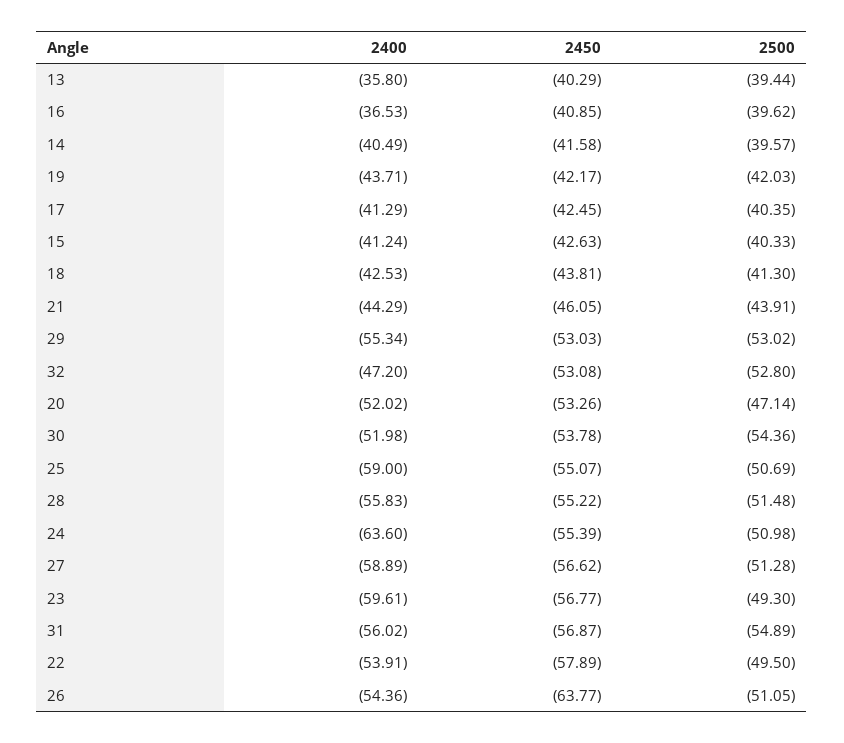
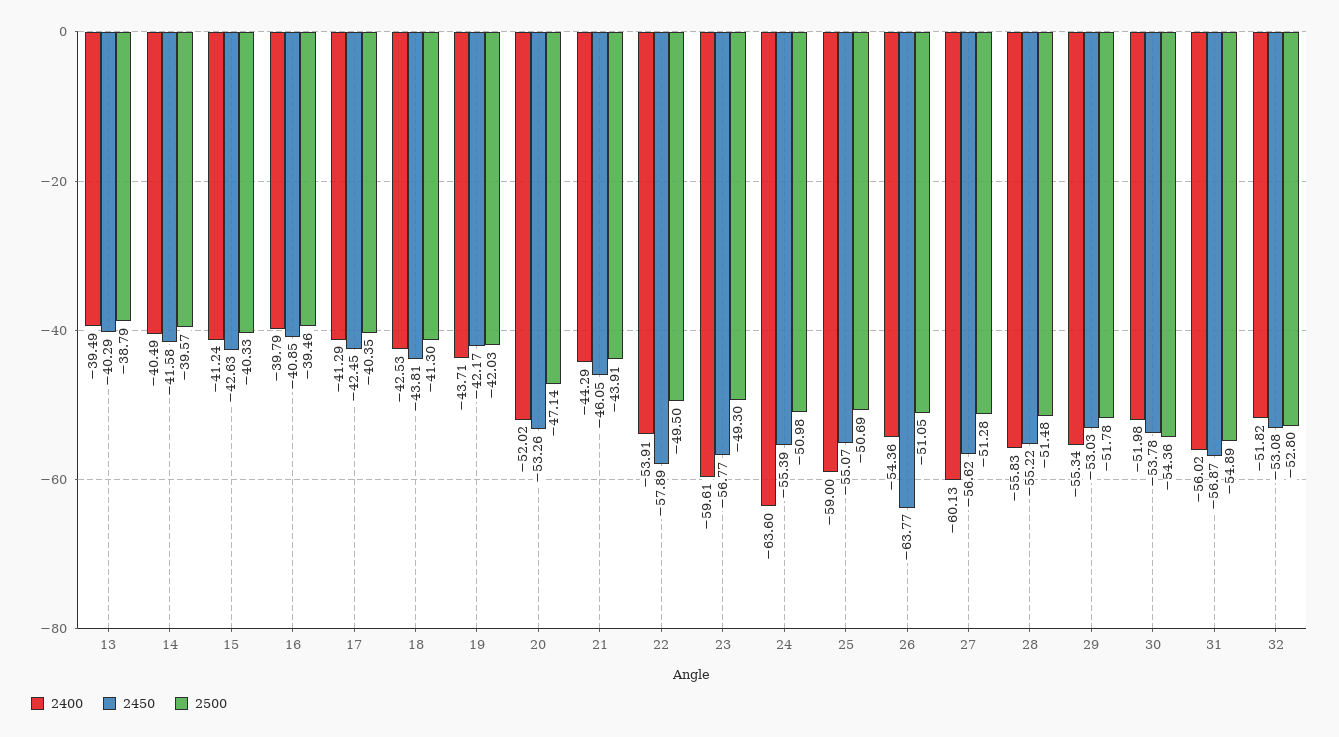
2400, 13: -35.8 -> -39.49
2500, 13: -39.44 -> -38.79
2400, 16: -36.53 -> -39.79
2500, 16: -39.62 -> -39.46
2500, 29: -53.02 -> -51.78
2400, 32: -47.2 -> -51.82
2400, 27: -58.89 -> -60.13

